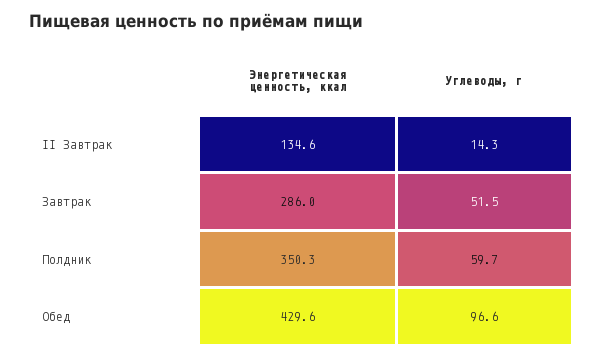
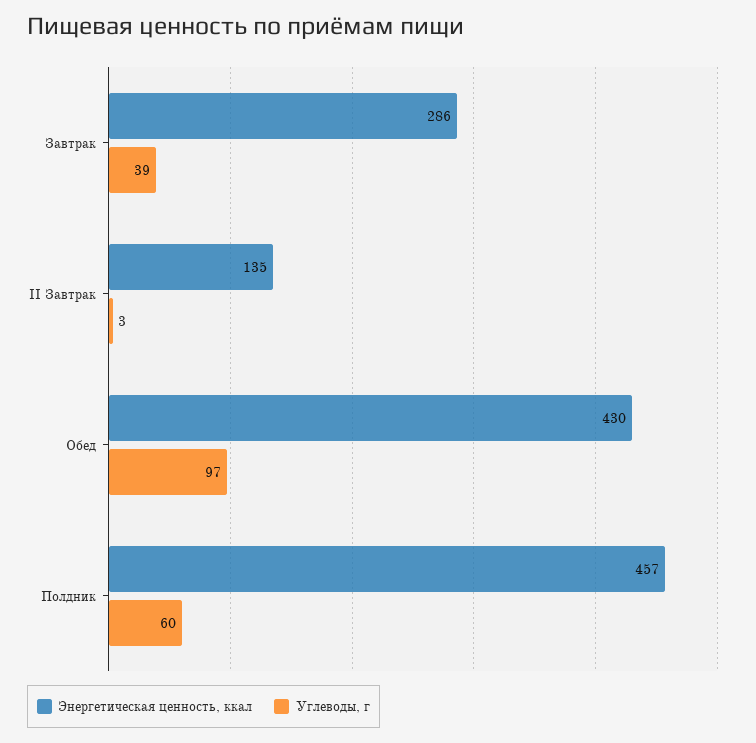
Углеводы, г, II Завтрак: 14.3 -> 3
Углеводы, г, Завтрак: 51.5 -> 39
Энергетическая ценность, ккал, Полдник: 350.3 -> 457

